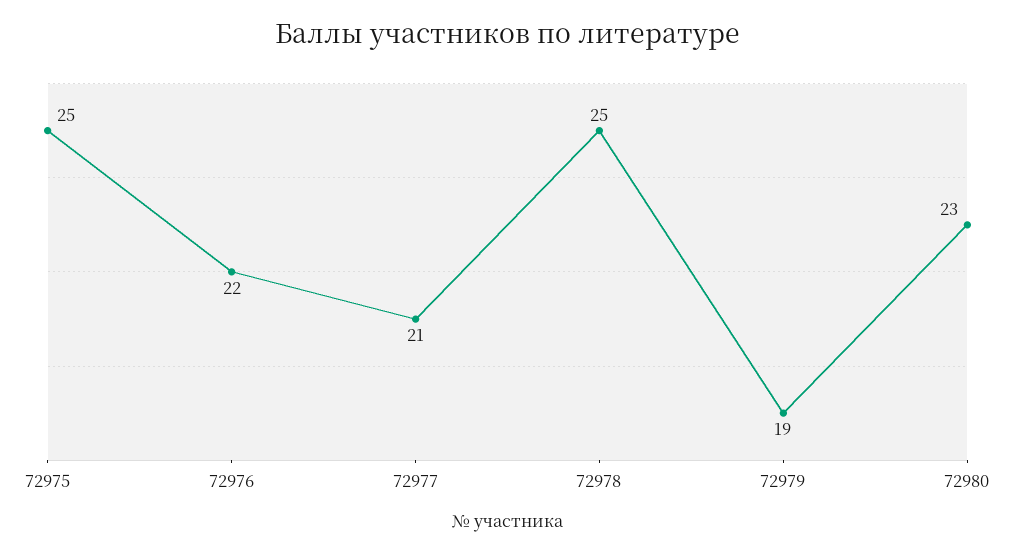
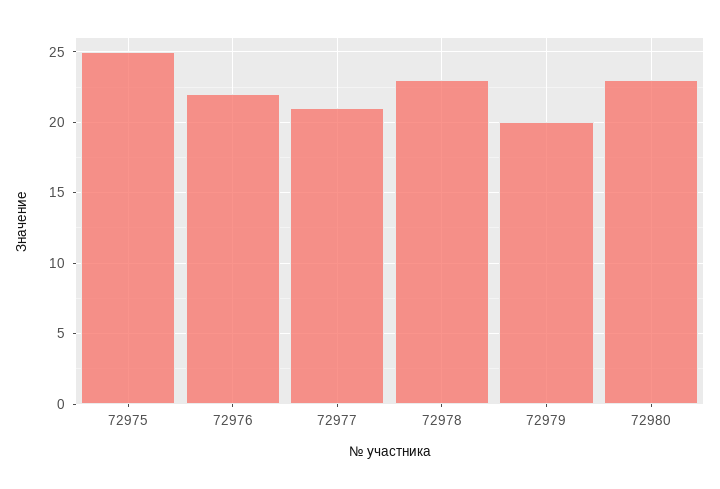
72978: 25 -> 23
72979: 19 -> 20

